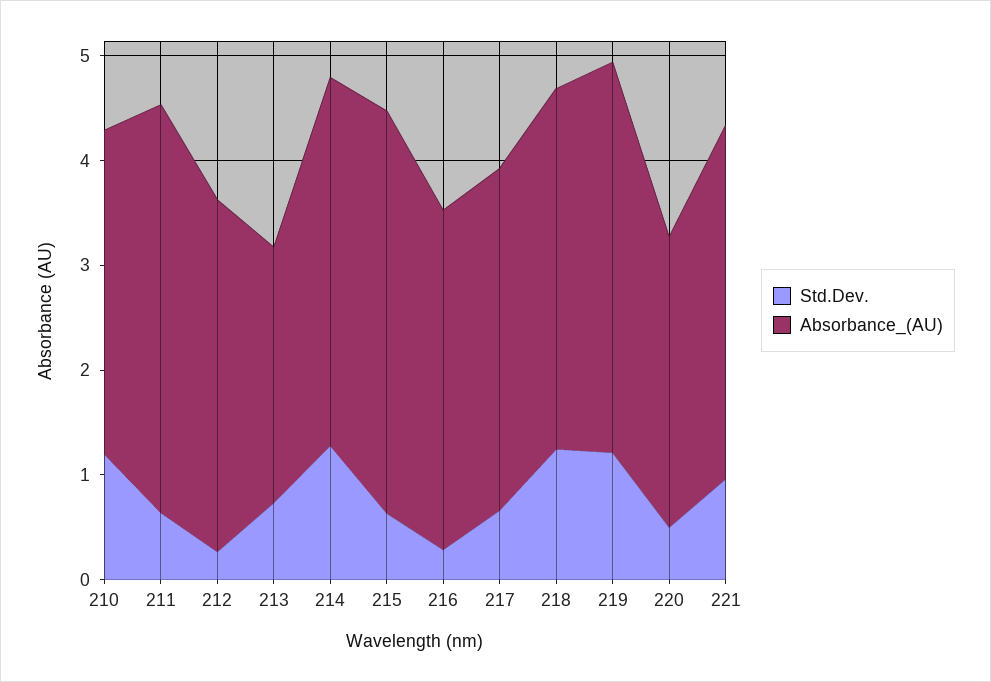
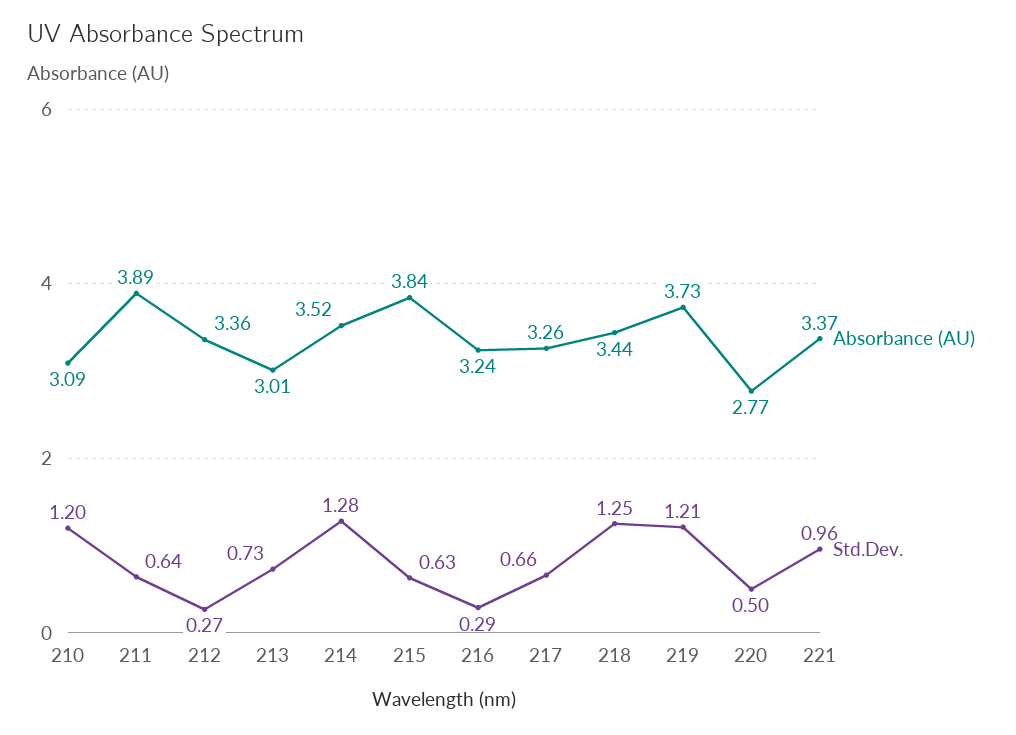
Absorbance_(AU), 213: 2.4 -> 3.01

